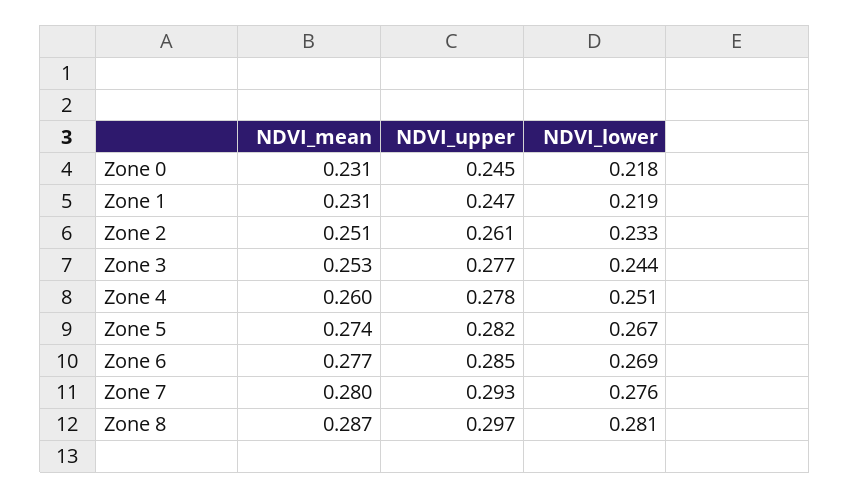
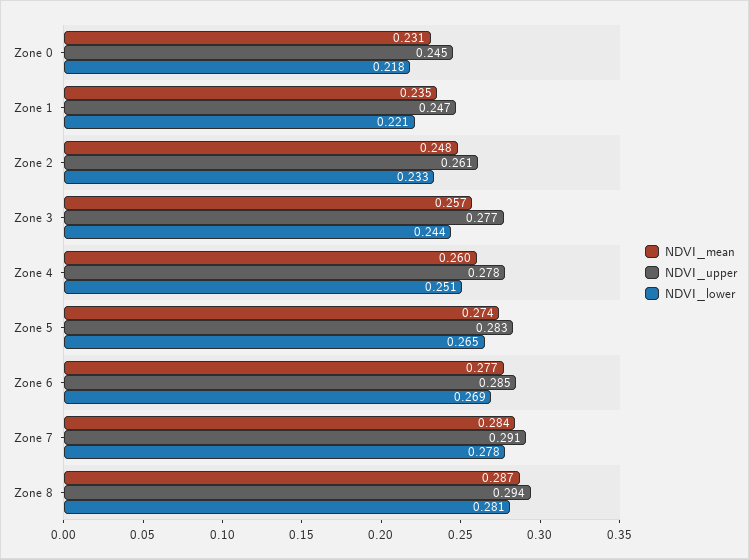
NDVI_mean, Zone 1: 0.231 -> 0.235
NDVI_lower, Zone 1: 0.219 -> 0.221
NDVI_mean, Zone 2: 0.251 -> 0.248
NDVI_mean, Zone 3: 0.253 -> 0.257
NDVI_upper, Zone 5: 0.282 -> 0.283
NDVI_lower, Zone 5: 0.267 -> 0.265
NDVI_mean, Zone 7: 0.28 -> 0.284
NDVI_upper, Zone 7: 0.293 -> 0.291
NDVI_lower, Zone 7: 0.276 -> 0.278
NDVI_upper, Zone 8: 0.297 -> 0.294

